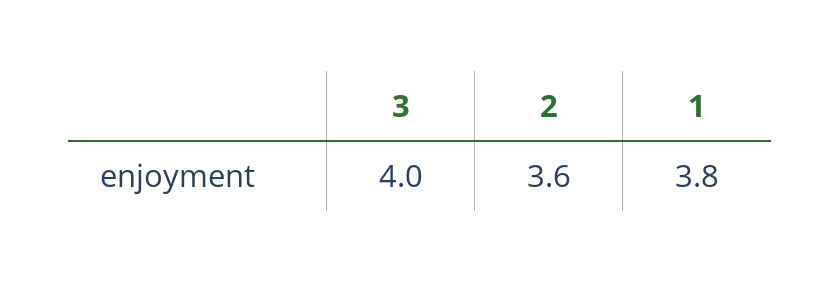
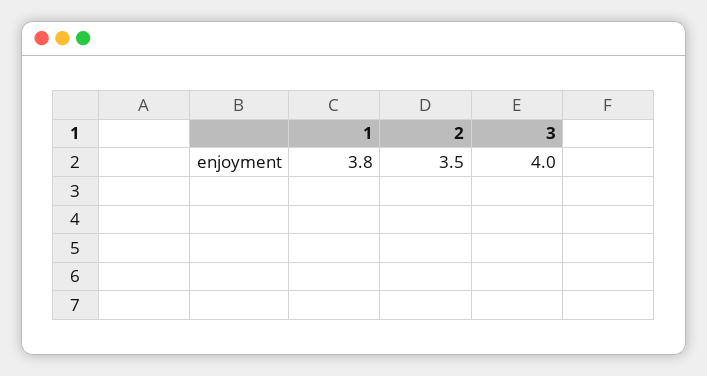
2: 3.6 -> 3.5

